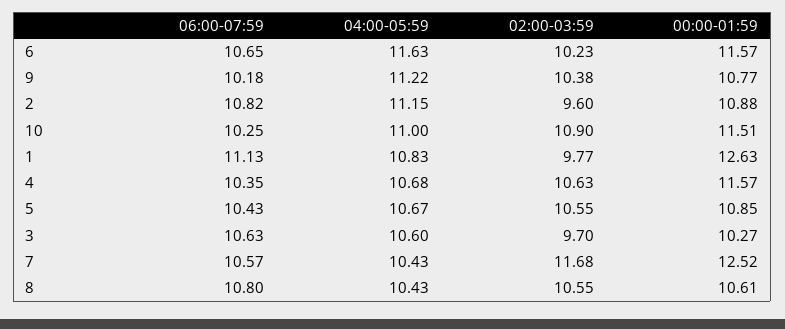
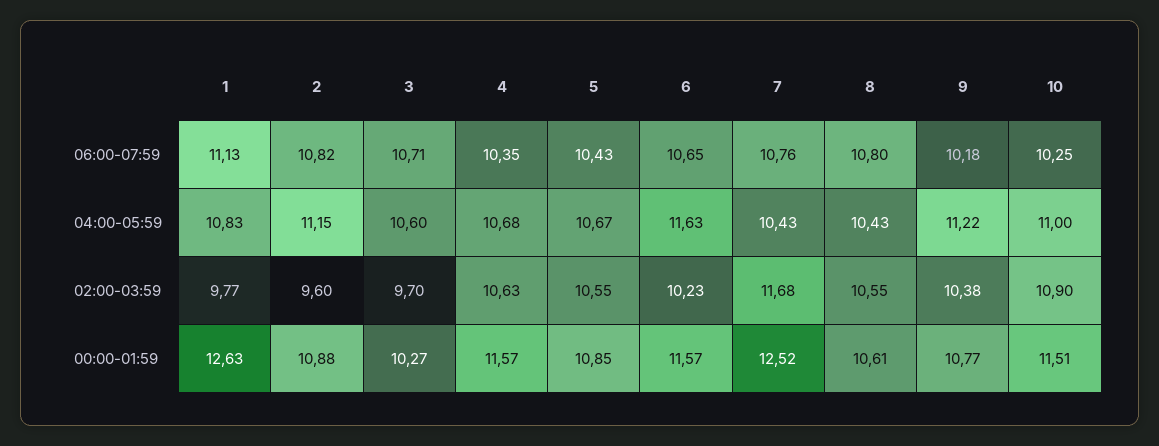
06:00-07:59, 3: 10.63 -> 10.71
06:00-07:59, 7: 10.57 -> 10.76

